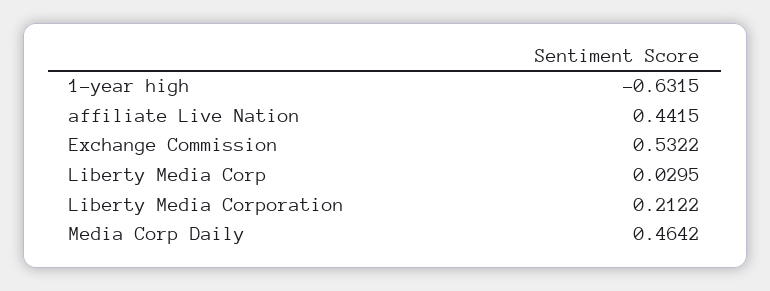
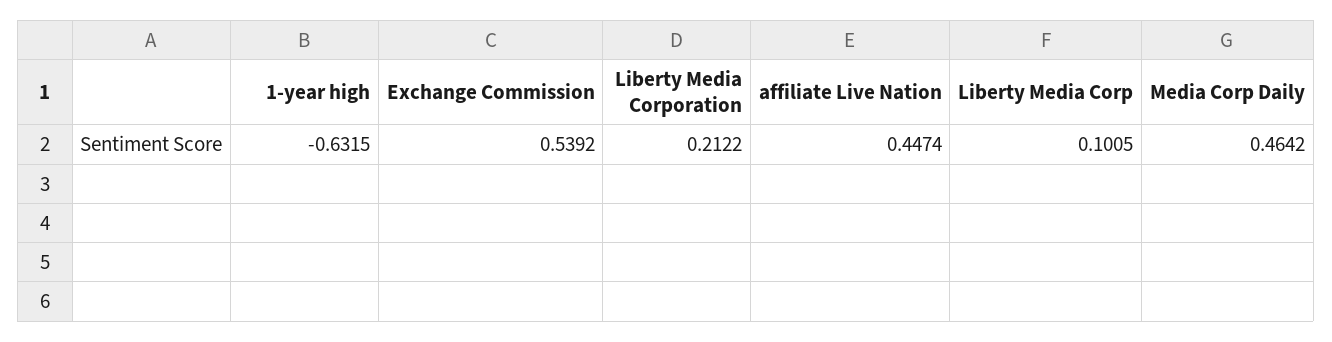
affiliate Live Nation: 0.4415 -> 0.4474
Exchange Commission: 0.5322 -> 0.5392
Liberty Media Corp: 0.0295 -> 0.1005

